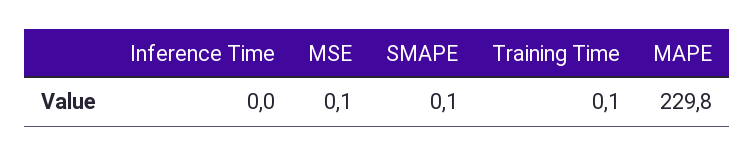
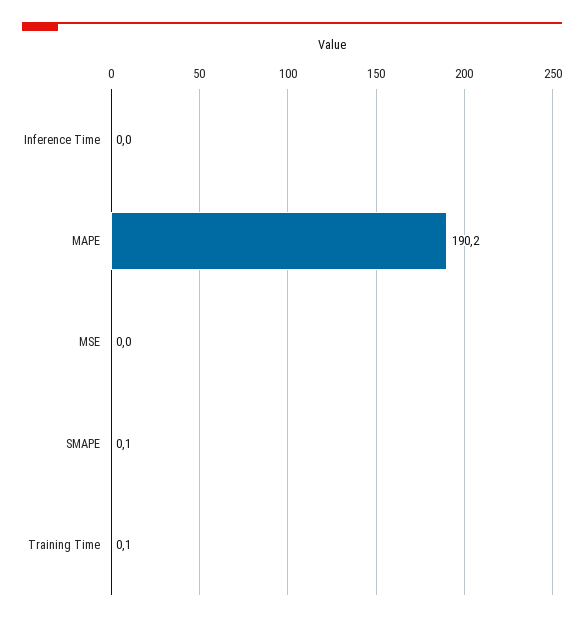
MSE: 0.1 -> 0
MAPE: 229.8 -> 190.2

